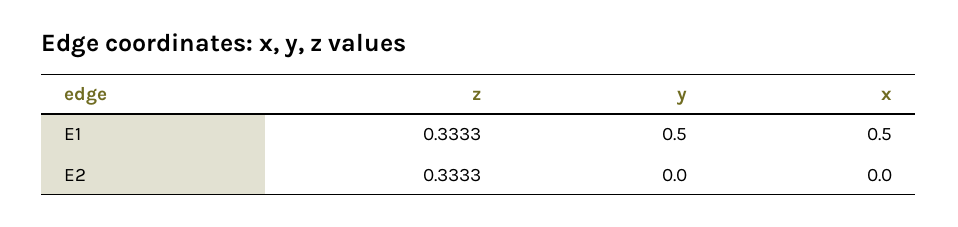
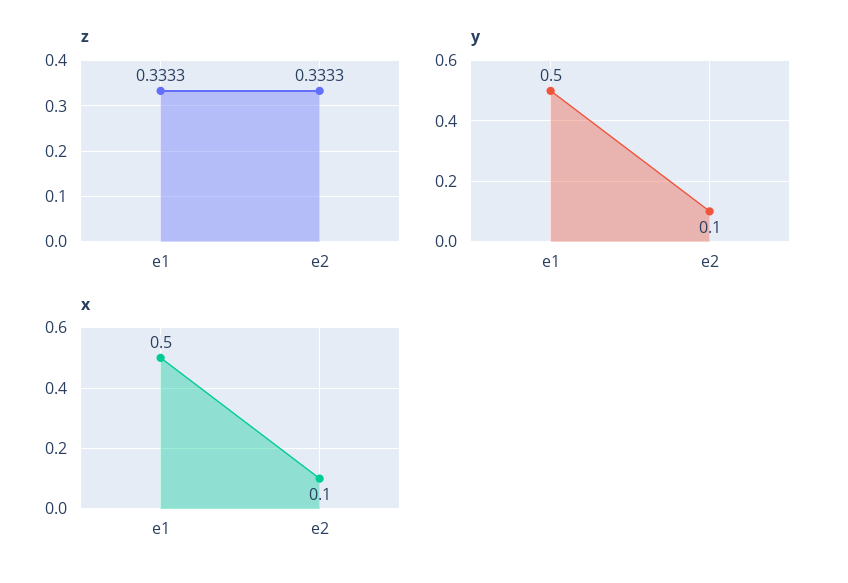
y, E2: 0 -> 0.1
x, E2: 0 -> 0.1

